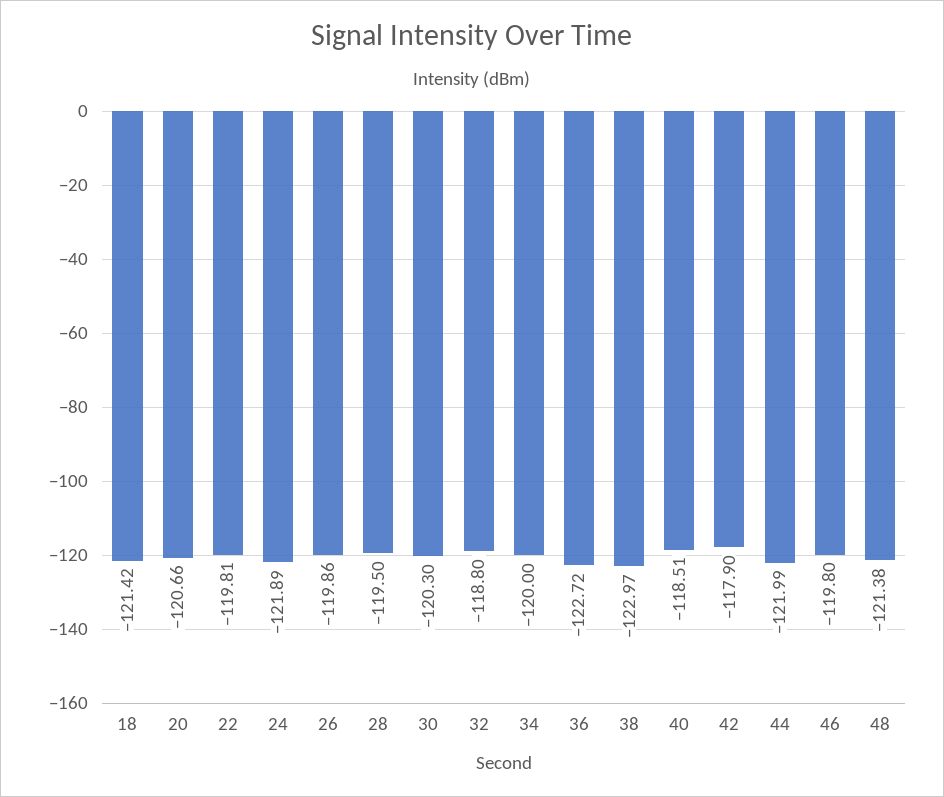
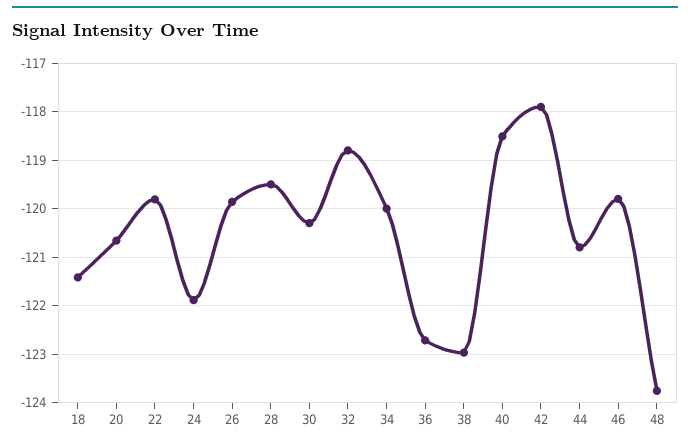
44: -121.99 -> -120.8
48: -121.38 -> -123.8

